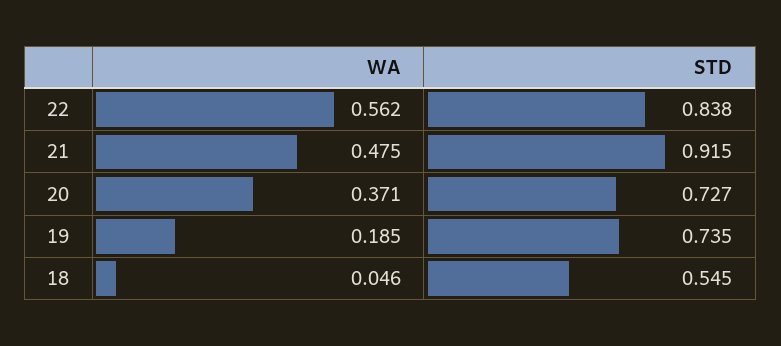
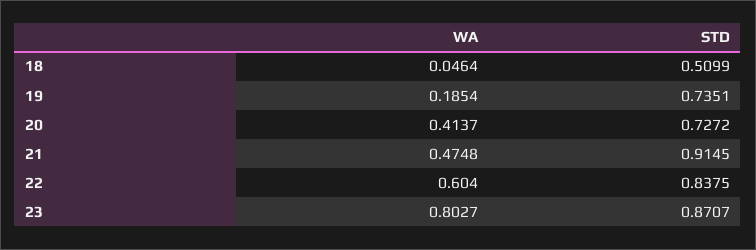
WA, 22: 0.562 -> 0.604
WA, 20: 0.371 -> 0.4137
STD, 18: 0.545 -> 0.5099
WA, 23: none -> 0.8027
STD, 23: none -> 0.8707

